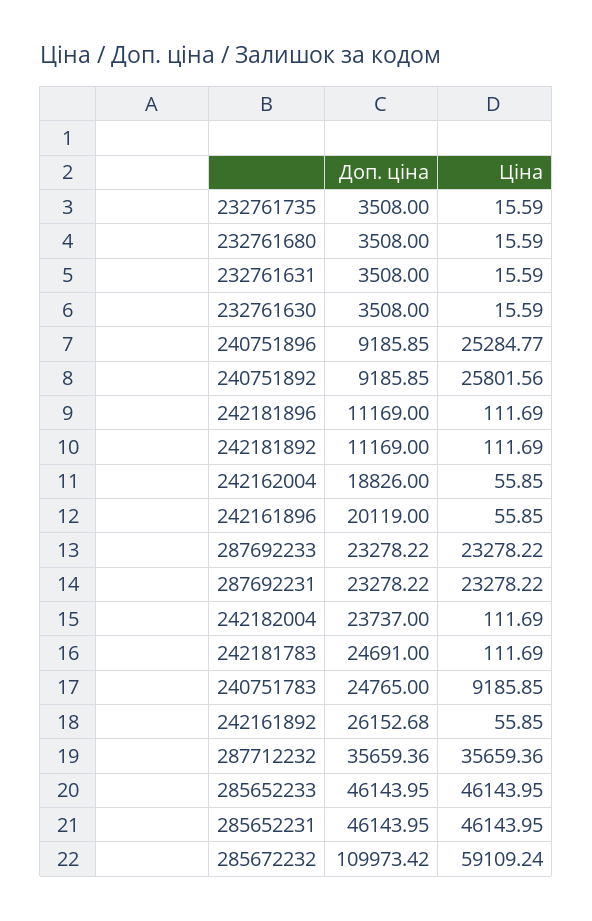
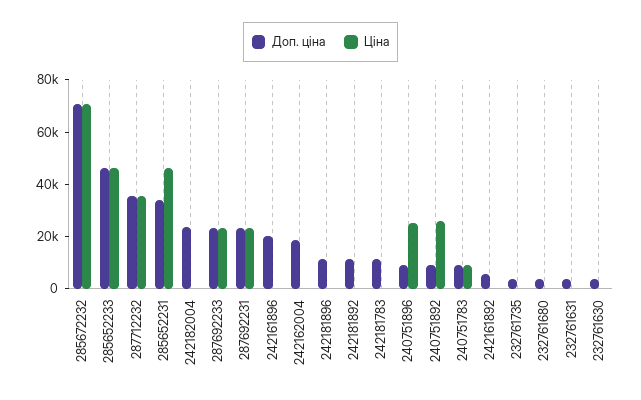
Доп. ціна, 242181783: 24691 -> 10000
Доп. ціна, 240751783: 24765 -> 10000
Доп. ціна, 242161892: 26152.68 -> 5000
Доп. ціна, 285652231: 46143.95 -> 35000
Доп. ціна, 285672232: 109973.42 -> 70000
Ціна, 285672232: 59109.24 -> 70000

